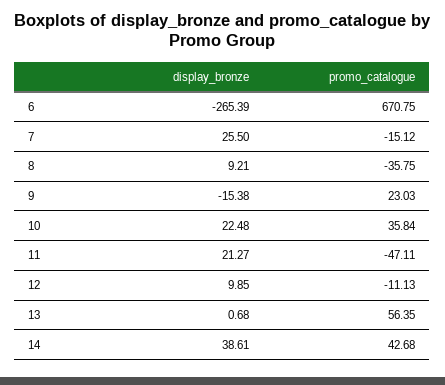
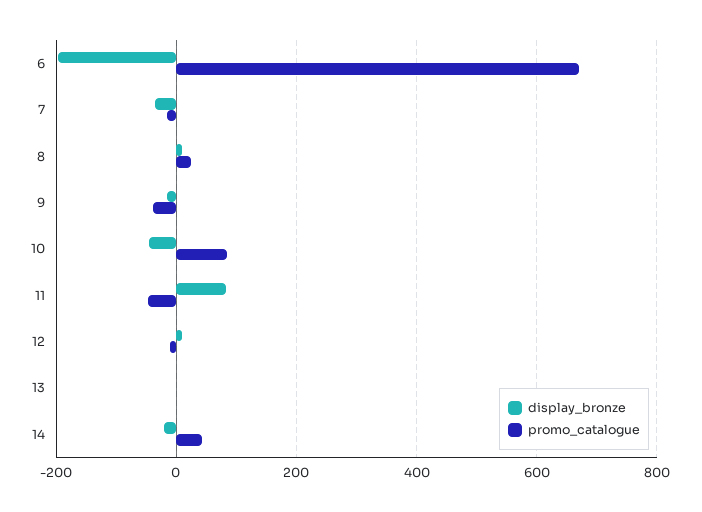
display_bronze, 6: -265.39 -> -200
display_bronze, 7: 25.5 -> -40
promo_catalogue, 8: -35.75 -> 20
promo_catalogue, 9: 23.03 -> -40
display_bronze, 10: 22.48 -> -40
promo_catalogue, 10: 35.84 -> 80
display_bronze, 11: 21.27 -> 80
promo_catalogue, 13: 56.35 -> 0
display_bronze, 14: 38.61 -> -20

